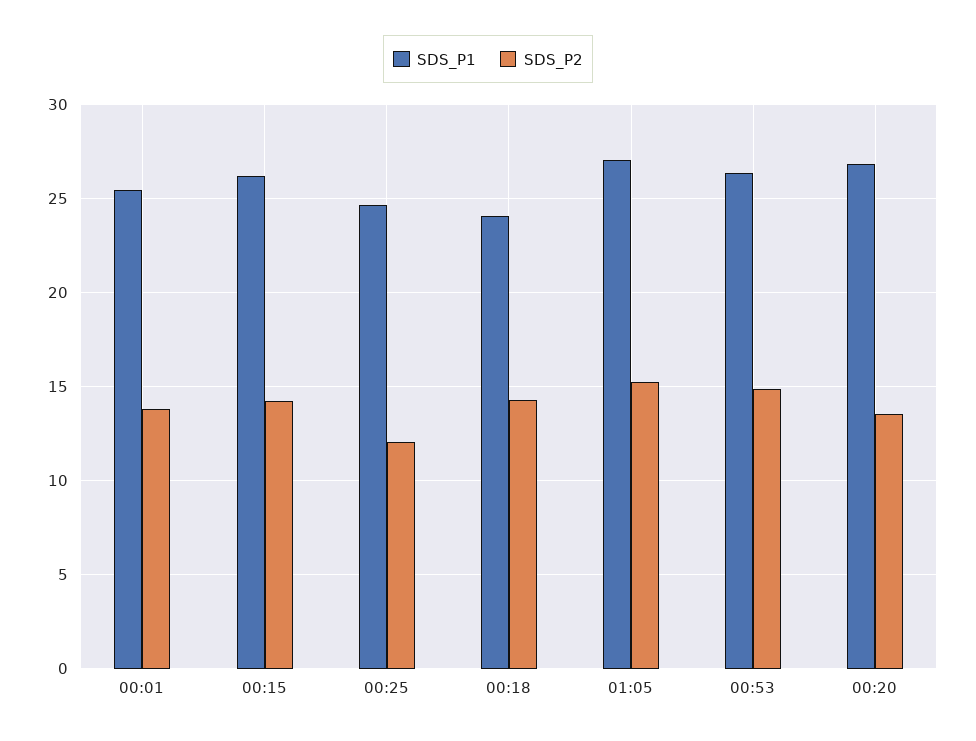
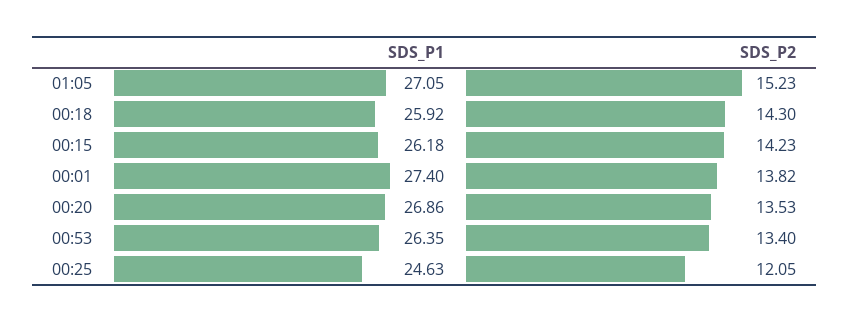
SDS_P1, 00:01: 25.5 -> 27.4
SDS_P1, 00:18: 24 -> 25.92
SDS_P2, 00:53: 15 -> 13.4

